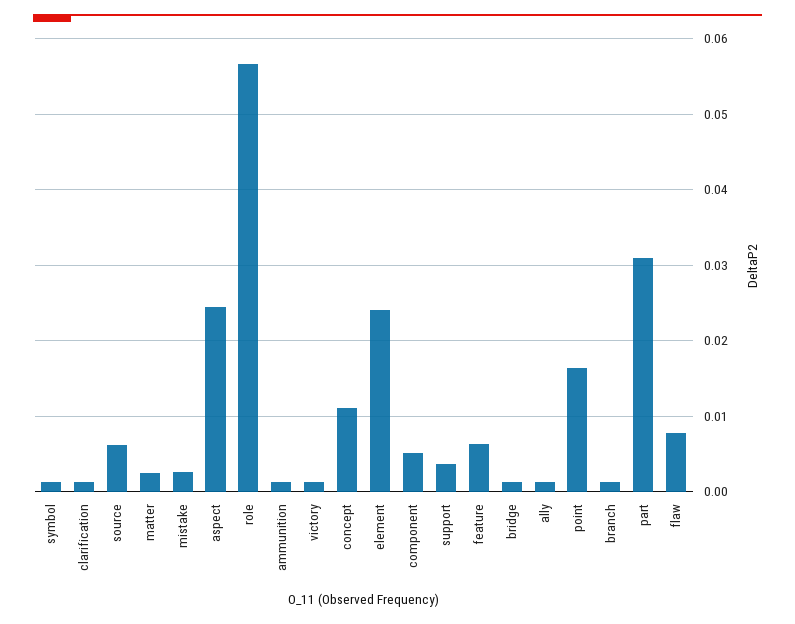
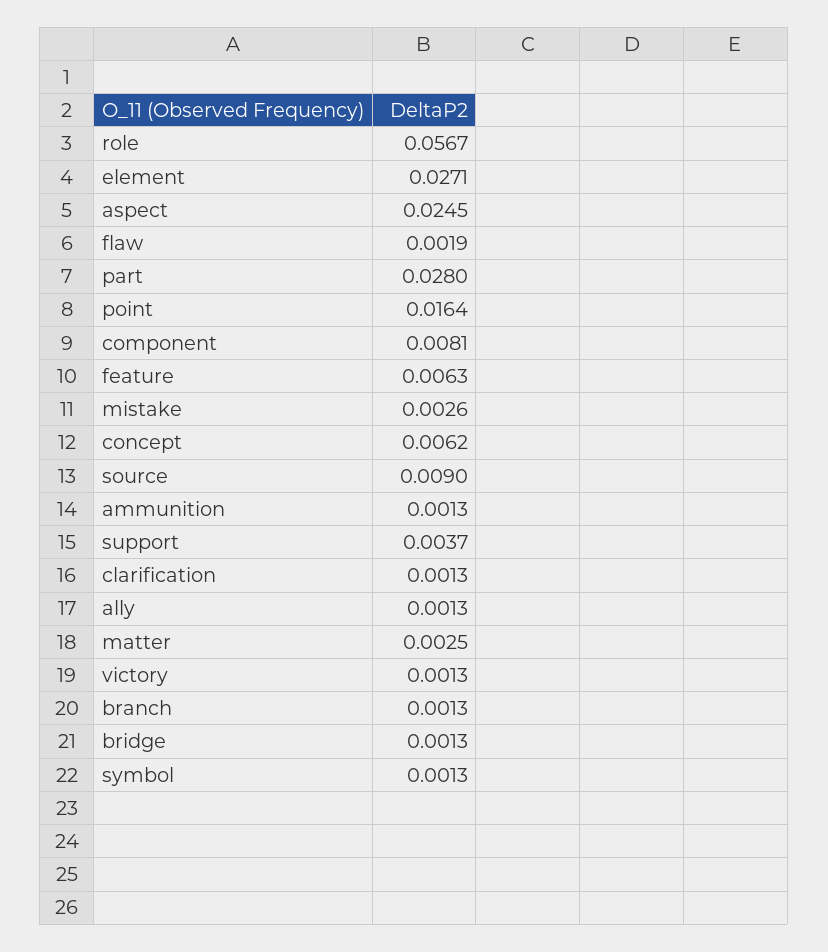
source: 0.006 -> 0.009
concept: 0.011 -> 0.0062
element: 0.024 -> 0.0271
component: 0.005 -> 0.0081
part: 0.031 -> 0.028
flaw: 0.008 -> 0.0019

